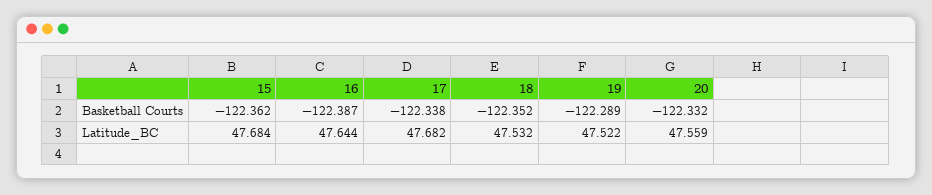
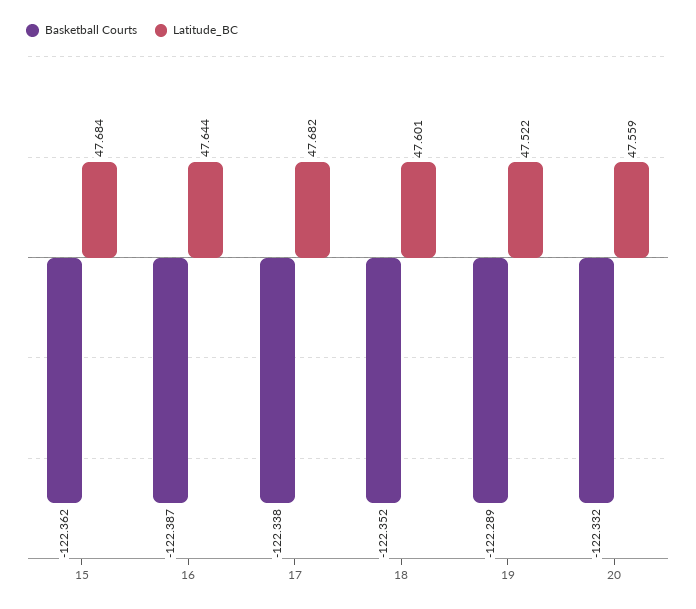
Latitude_BC, 18: 47.532 -> 47.601

